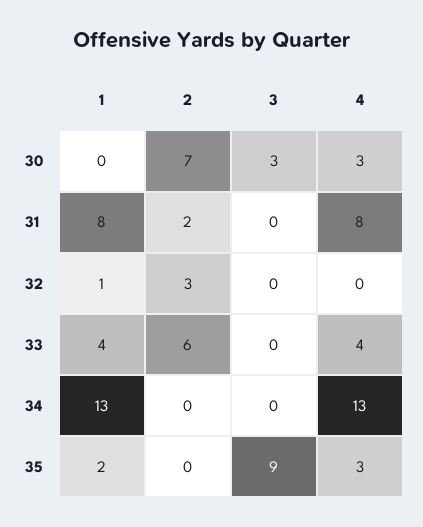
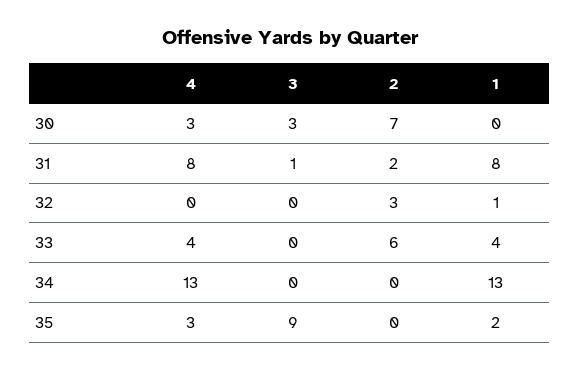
3, 31: 0 -> 1

